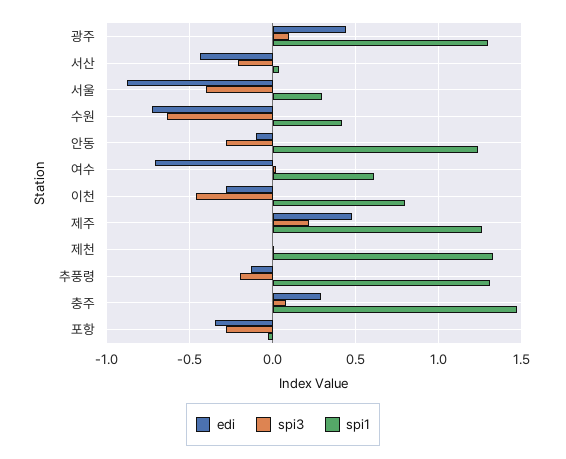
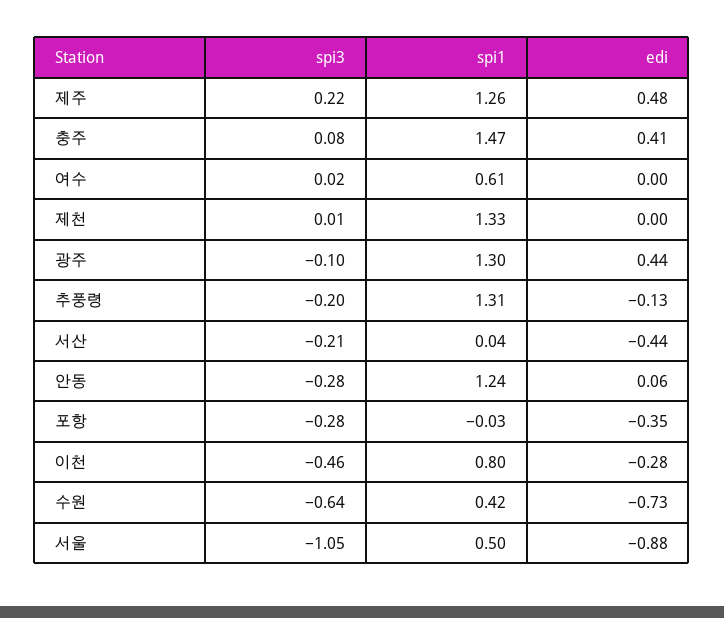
spi3, 광주: 0.1 -> -0.1
spi3, 서울: -0.4 -> -1.05
spi1, 서울: 0.3 -> 0.5
edi, 안동: -0.1 -> 0.06
edi, 여수: -0.7 -> 0
edi, 충주: 0.3 -> 0.41

